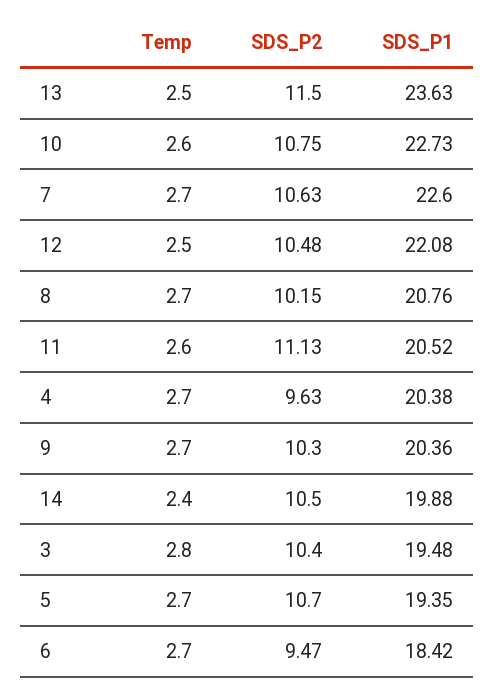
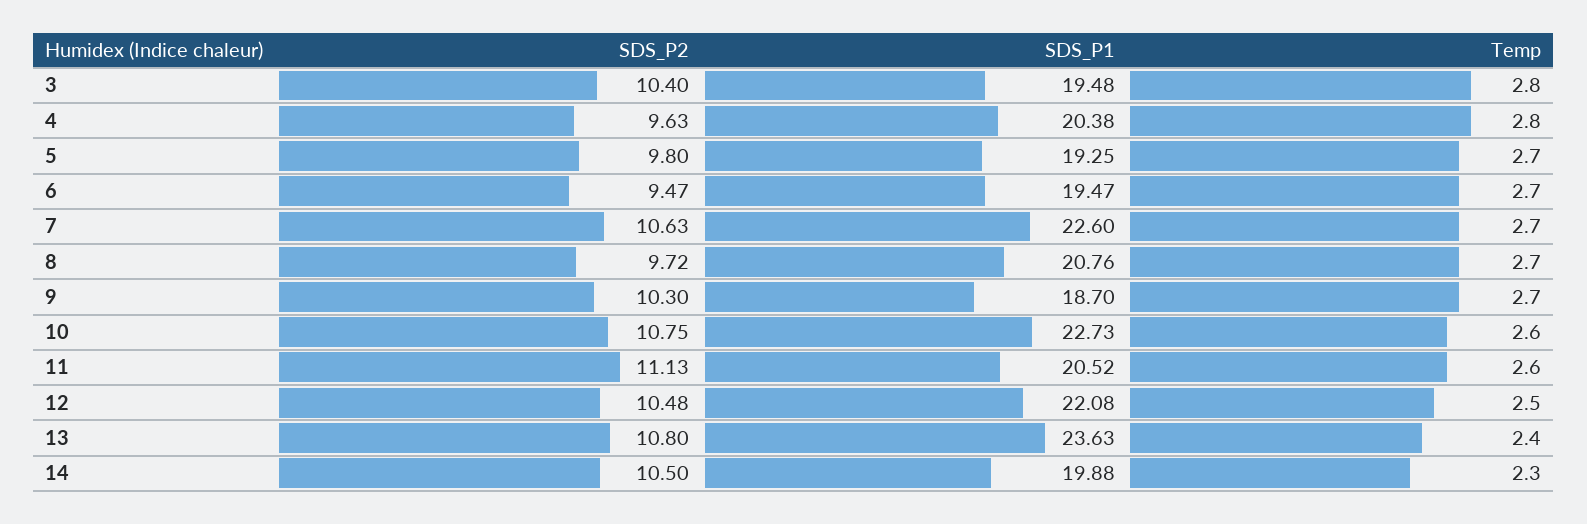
Temp, 13: 2.5 -> 2.4
SDS_P2, 13: 11.5 -> 10.8
SDS_P2, 8: 10.15 -> 9.72
Temp, 4: 2.7 -> 2.8
SDS_P1, 9: 20.36 -> 18.7
Temp, 14: 2.4 -> 2.3
SDS_P2, 5: 10.7 -> 9.8
SDS_P1, 5: 19.35 -> 19.25
SDS_P1, 6: 18.42 -> 19.47

